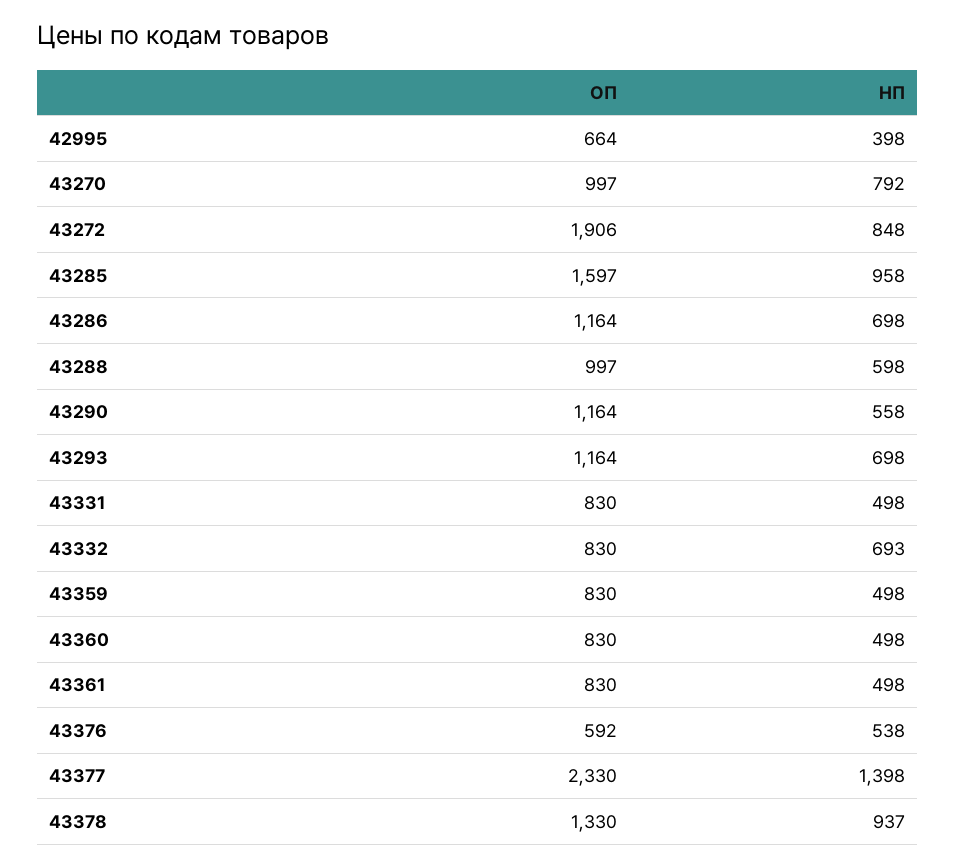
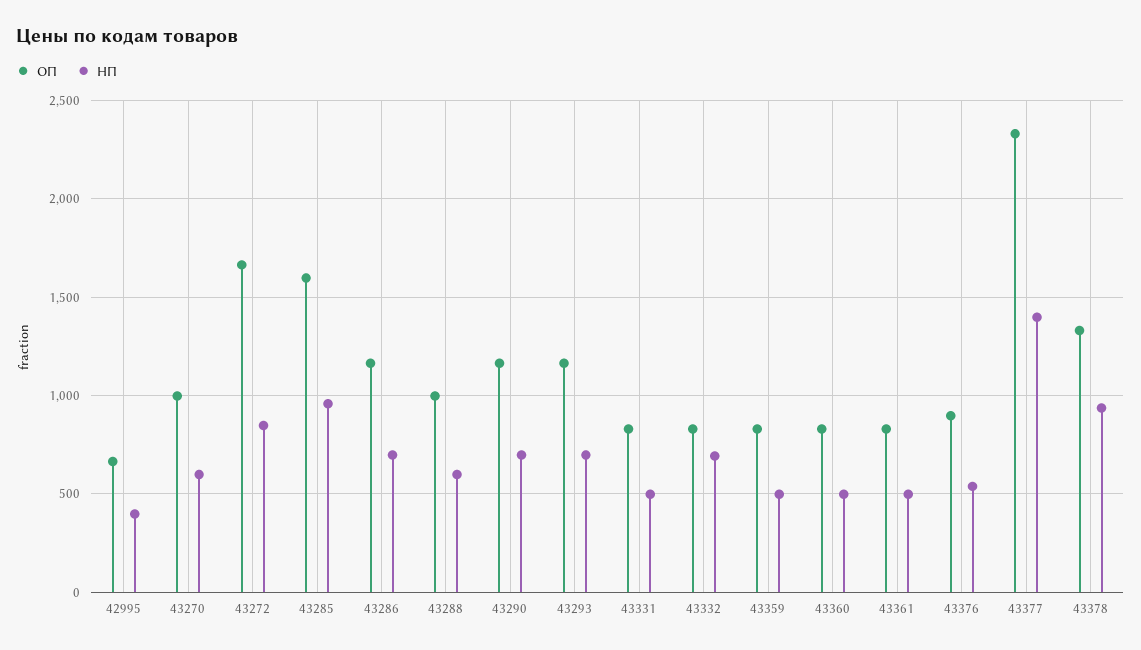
НП, 43270: 792 -> 600
ОП, 43272: 1906 -> 1650
НП, 43290: 558 -> 700
ОП, 43376: 592 -> 900

